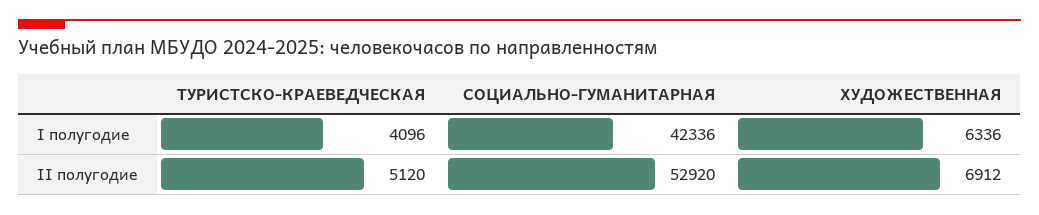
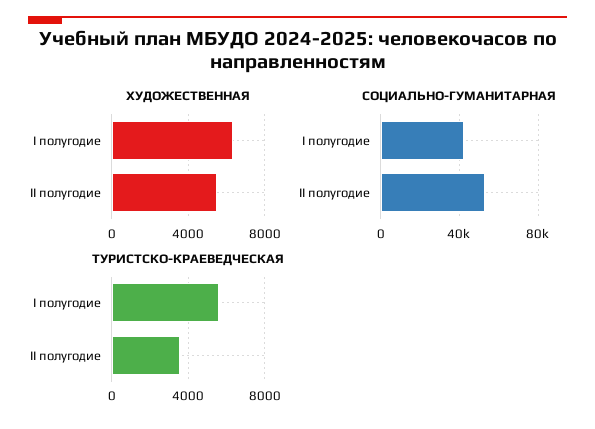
ТУРИСТСКО-КРАЕВЕДЧЕСКАЯ, I полугодие: 4096 -> 5500
ТУРИСТСКО-КРАЕВЕДЧЕСКАЯ, II полугодие: 5120 -> 3500
ХУДОЖЕСТВЕННАЯ, II полугодие: 6912 -> 5500

